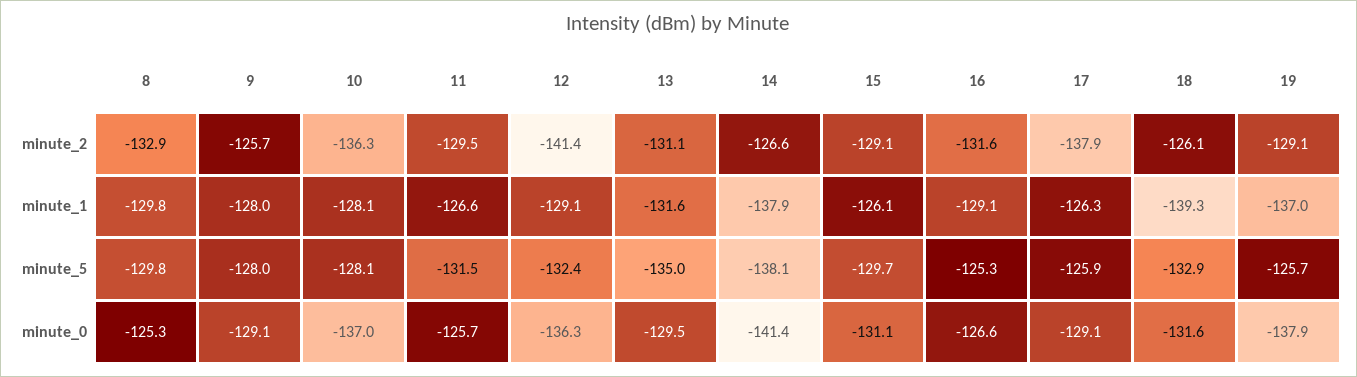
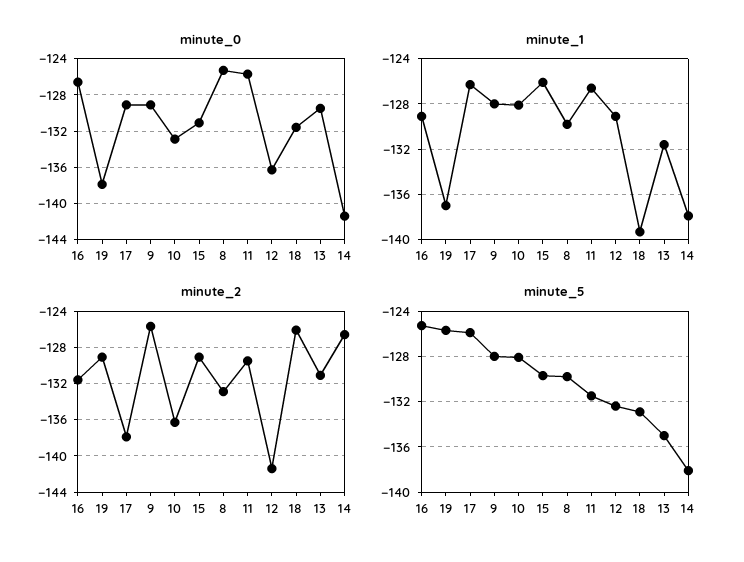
minute_0, 10: -137 -> -133

